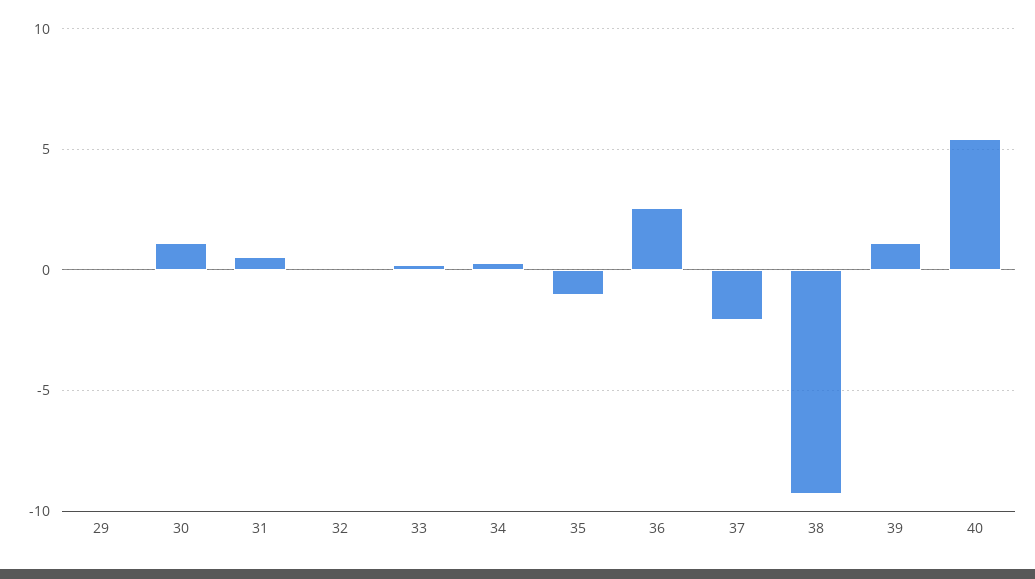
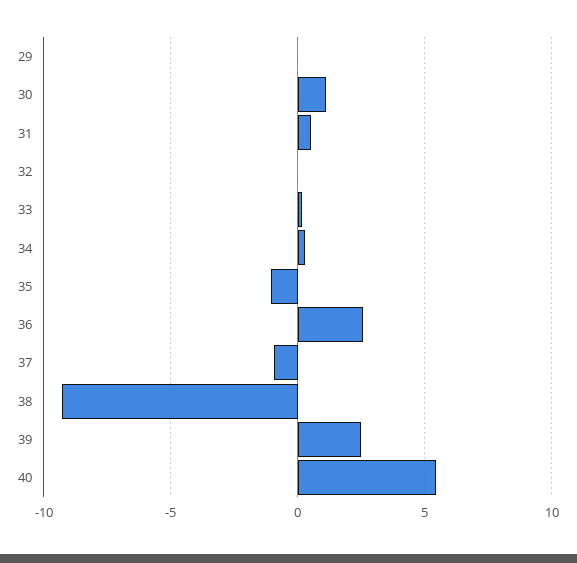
37: -2 -> -1
39: 1 -> 2.5

